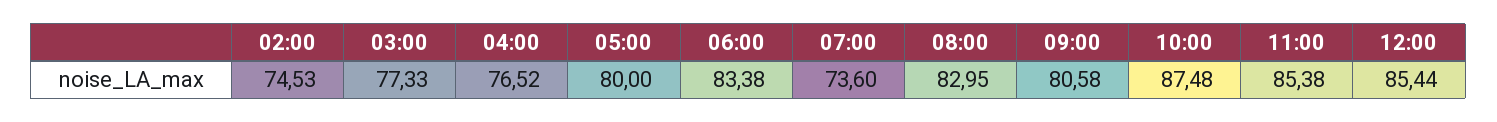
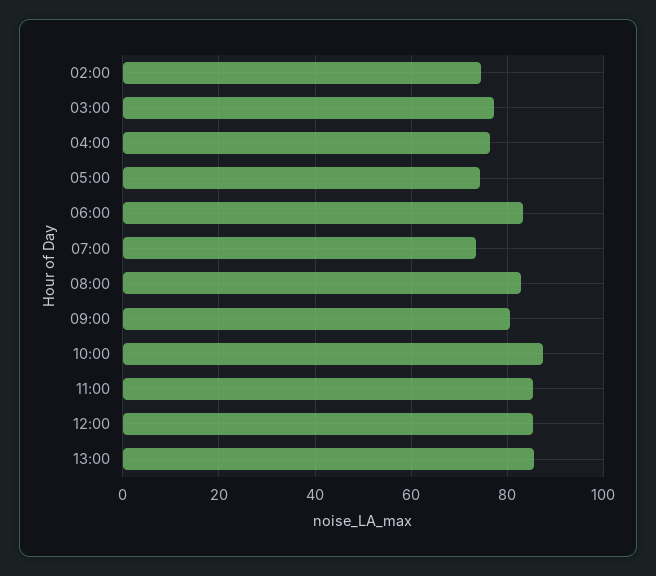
05:00: 80 -> 74
13:00: none -> 86

